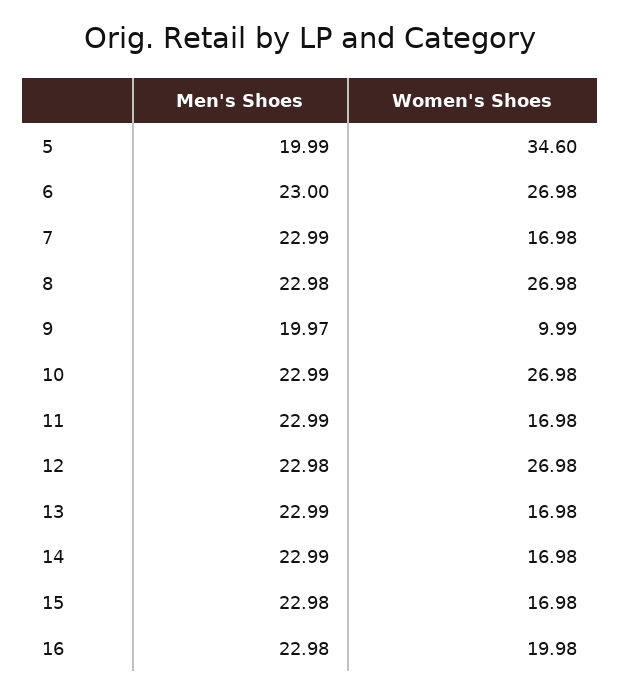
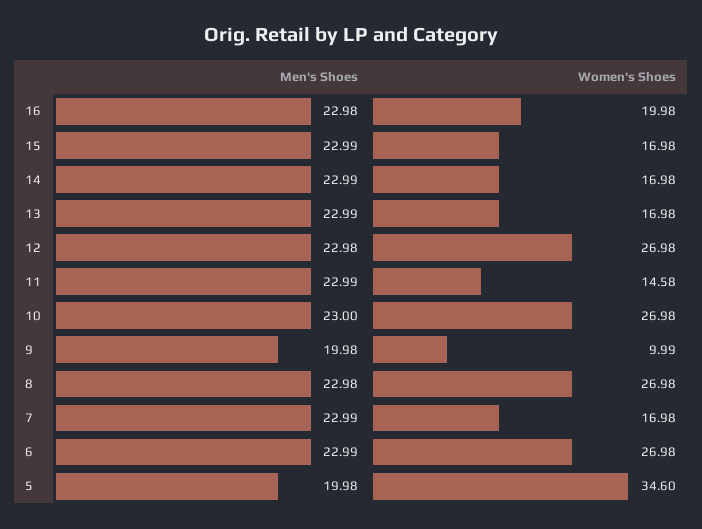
Men's Shoes, 5: 19.99 -> 19.98
Men's Shoes, 6: 23 -> 22.99
Men's Shoes, 9: 19.97 -> 19.98
Men's Shoes, 10: 22.99 -> 23
Women's Shoes, 11: 16.98 -> 14.58
Men's Shoes, 15: 22.98 -> 22.99

